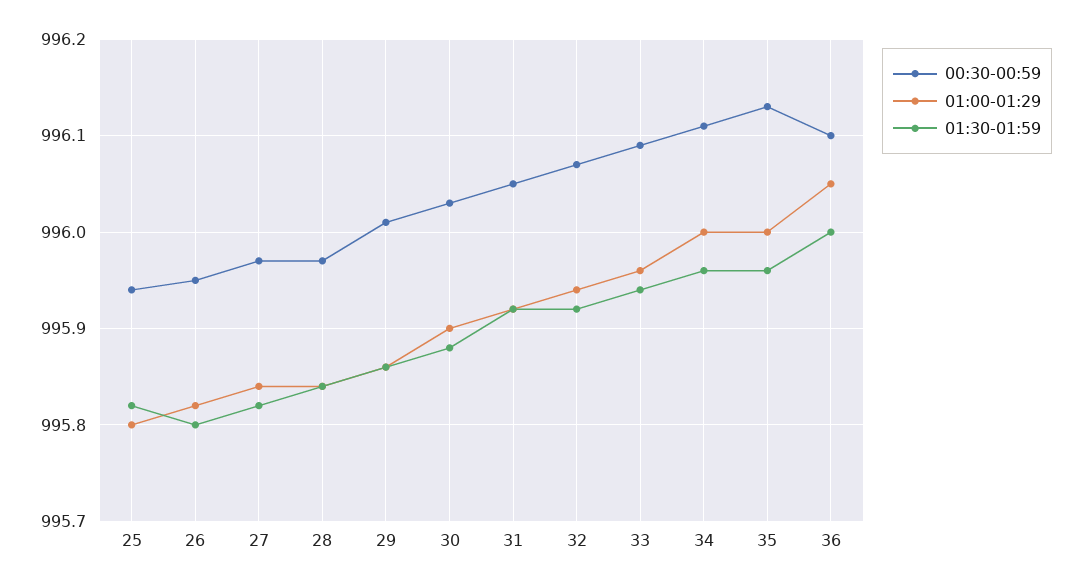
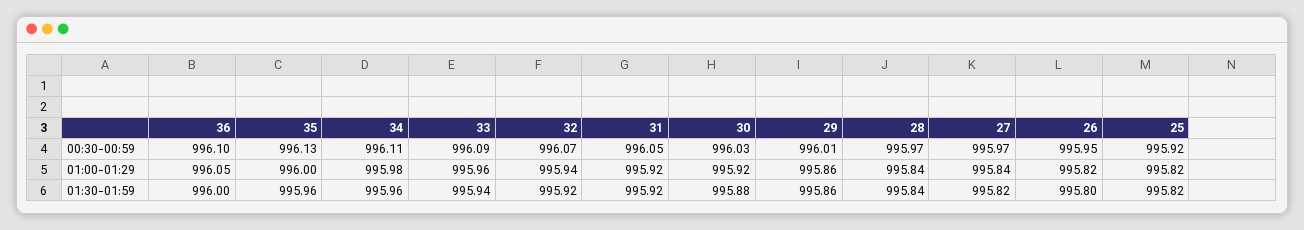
00:30-00:59, 25: 995.94 -> 995.92
01:00-01:29, 25: 995.8 -> 995.82
01:00-01:29, 30: 995.9 -> 995.92
01:00-01:29, 34: 996 -> 995.98

